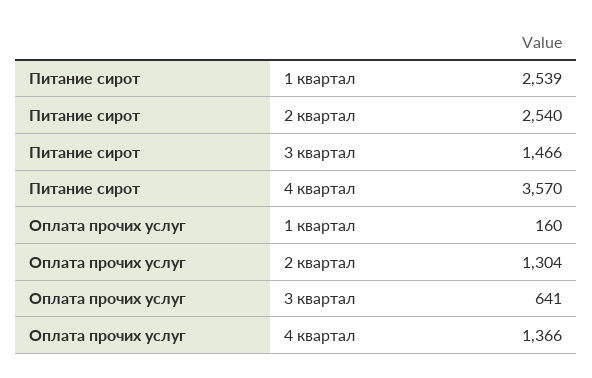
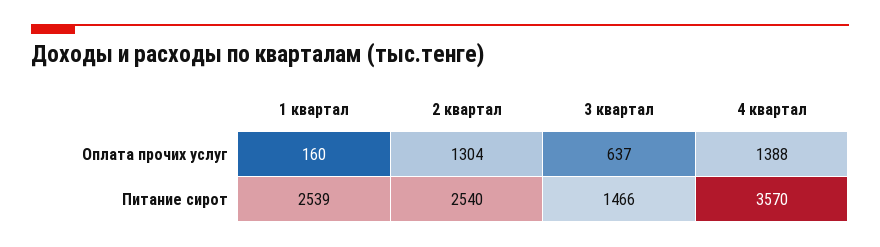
Оплата прочих услуг, 3 квартал: 641 -> 637
Оплата прочих услуг, 4 квартал: 1366 -> 1388

